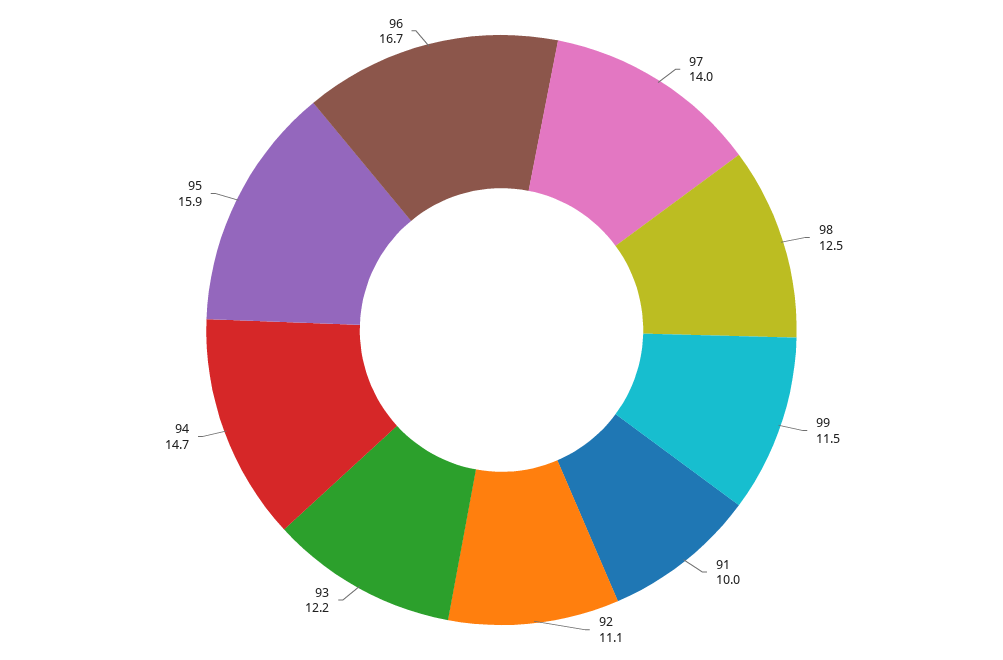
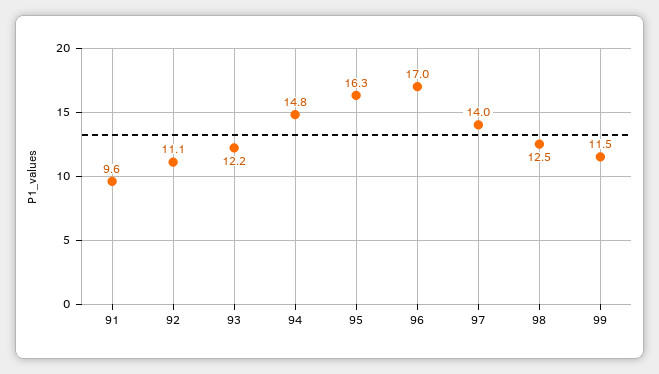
91: 10 -> 9.6
94: 14.7 -> 14.8
95: 15.9 -> 16.3
96: 16.7 -> 17

